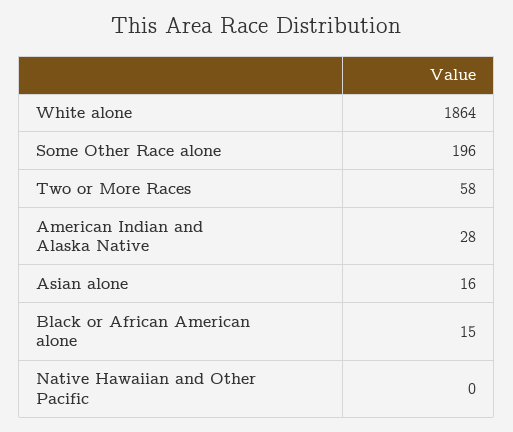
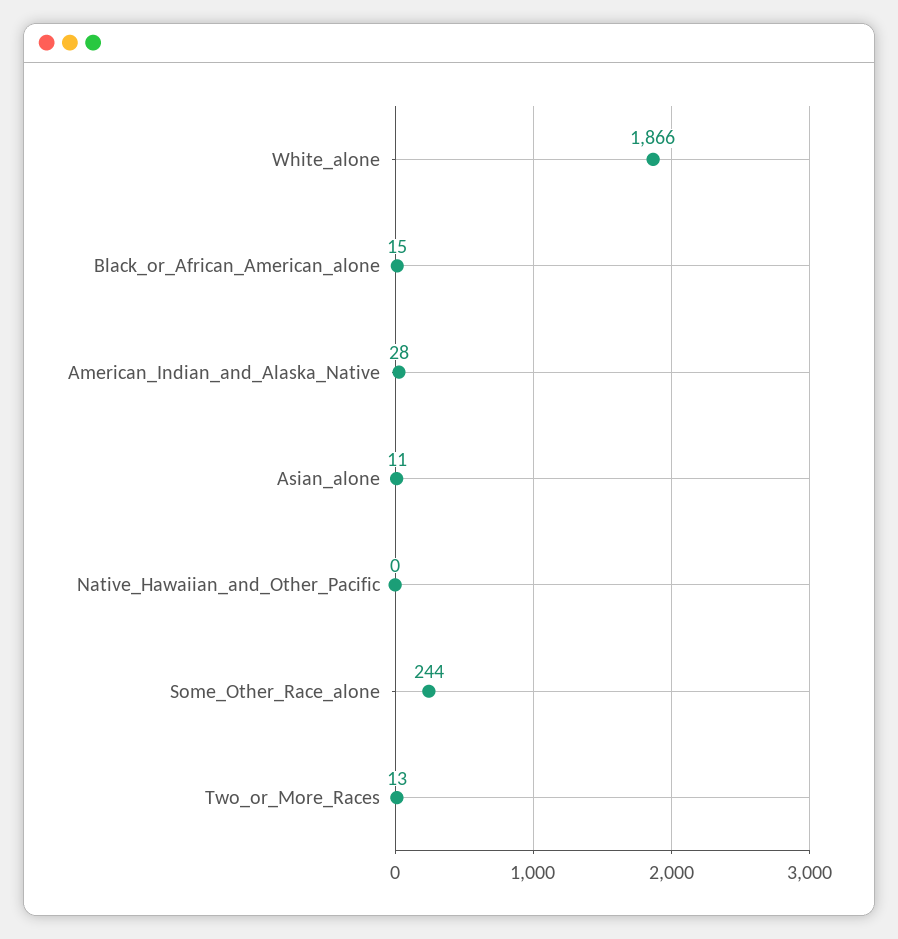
White alone: 1864 -> 1866
Some Other Race alone: 196 -> 244
Two or More Races: 58 -> 13
Asian alone: 16 -> 11

